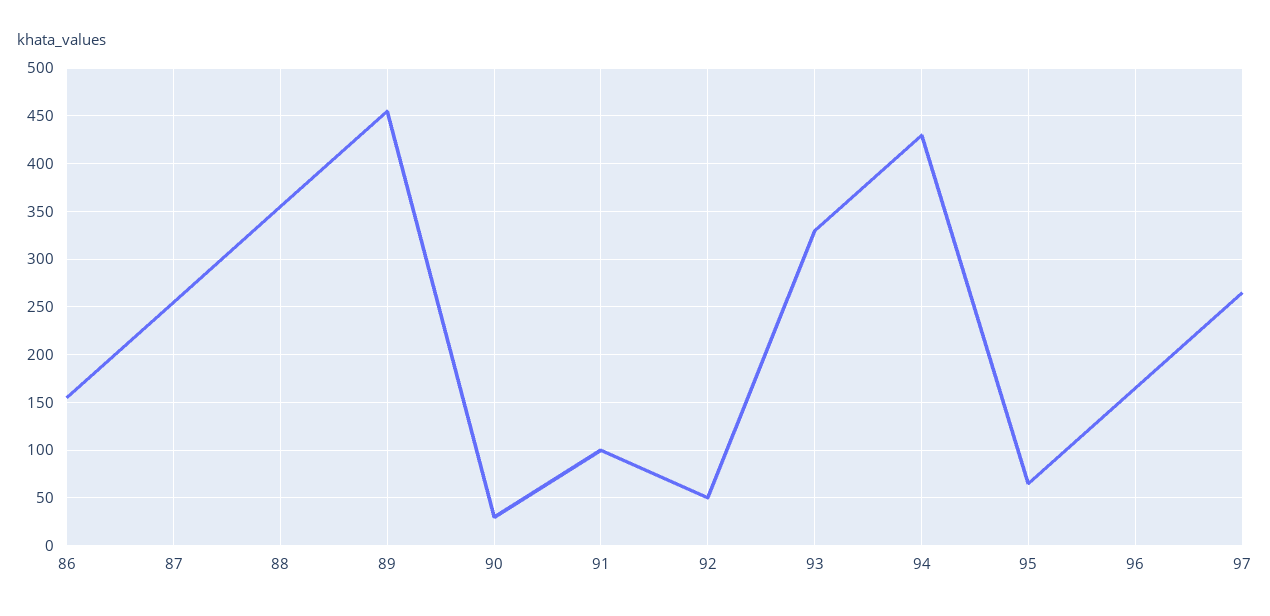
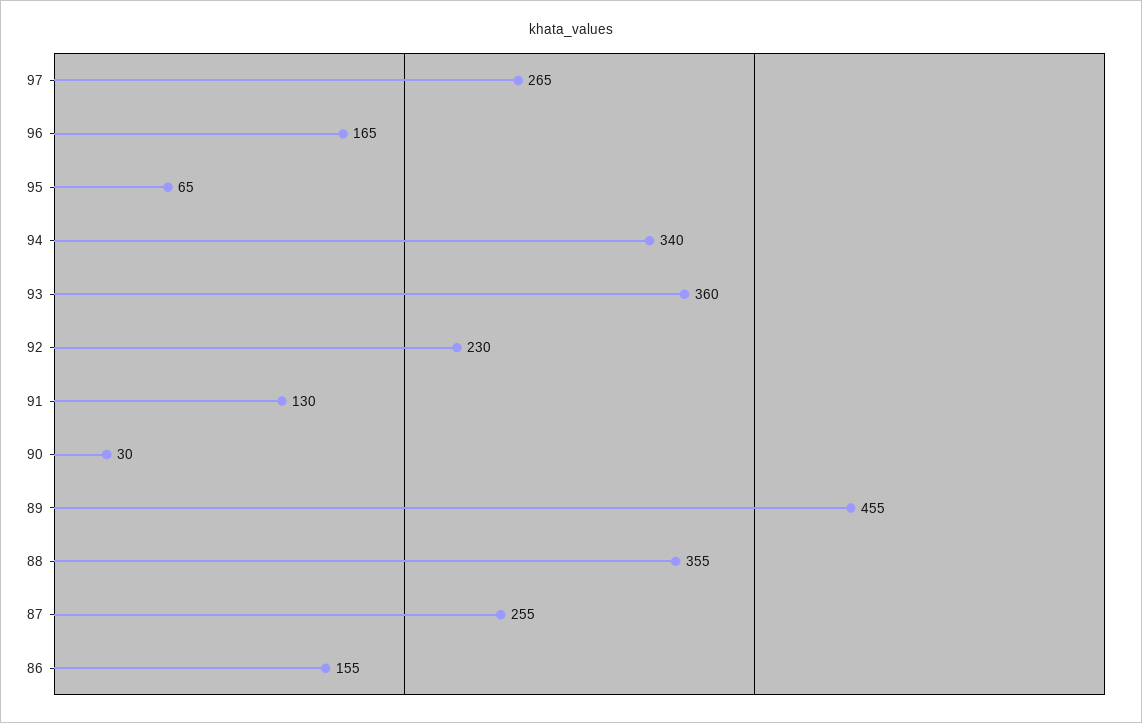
91: 100 -> 130
92: 50 -> 230
93: 330 -> 360
94: 430 -> 340

